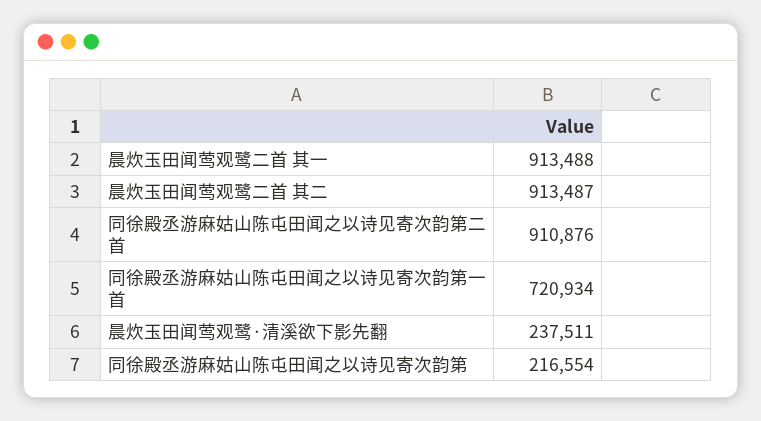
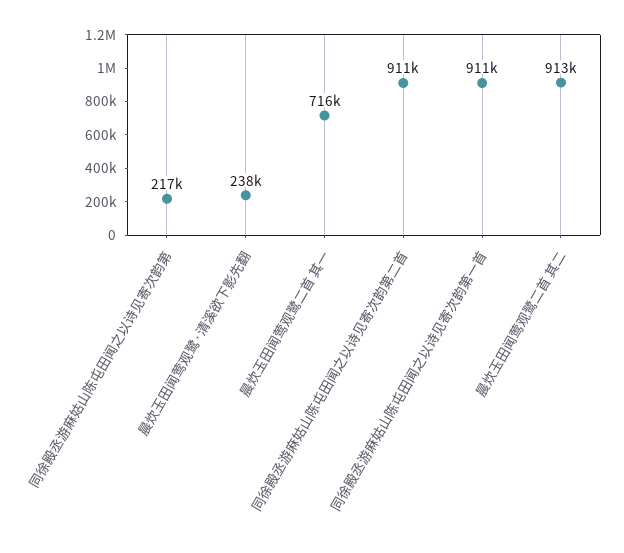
晨炊玉田闻莺观鹭二首 其一: 913488 -> 716000
同徐殿丞游麻姑山陈屯田闻之以诗见寄次韵第一首: 720934 -> 911000

